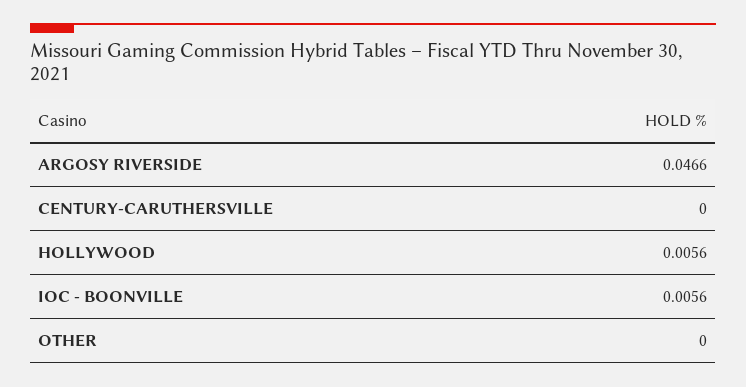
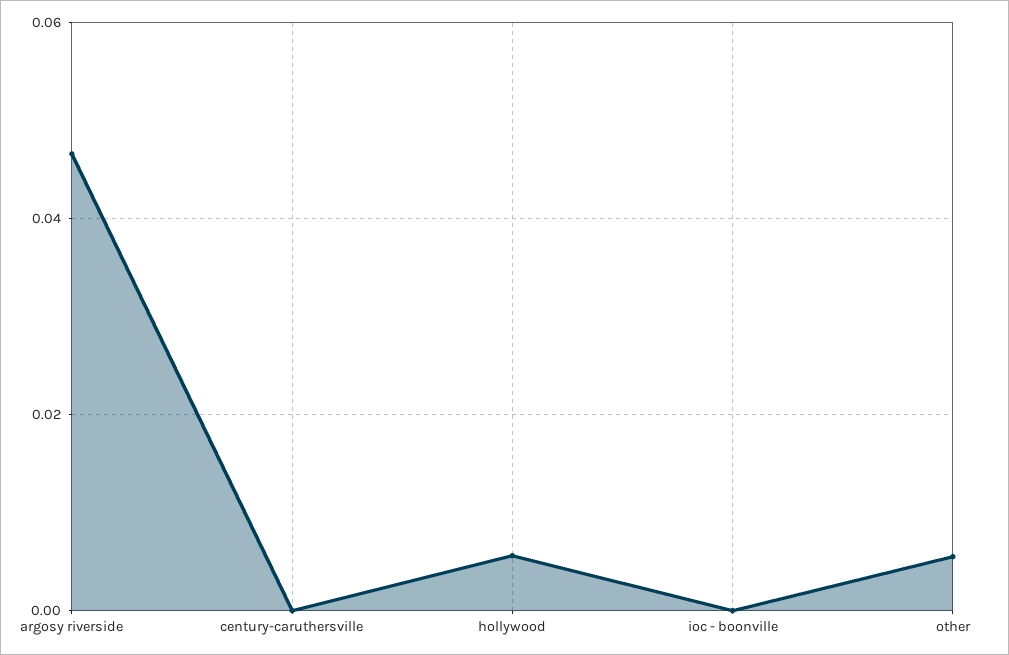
IOC - BOONVILLE: 0.0056 -> 0
OTHER: 0 -> 0.006

